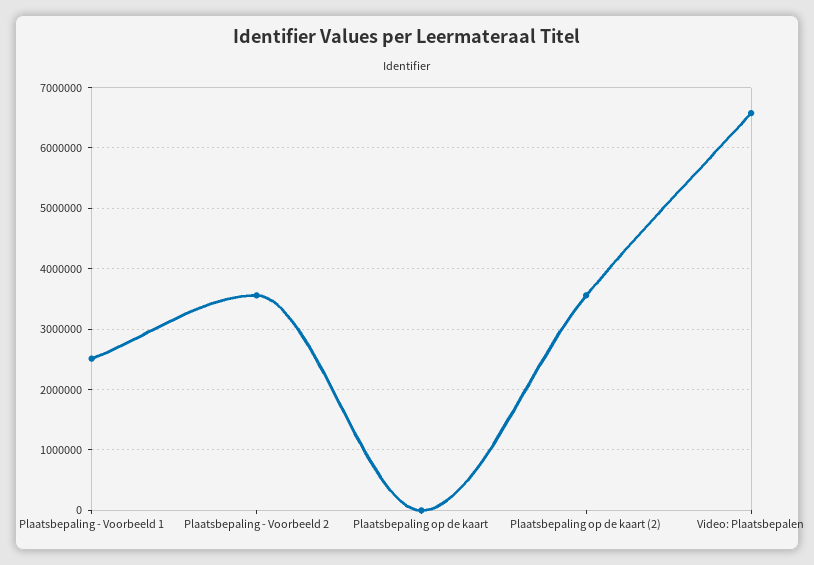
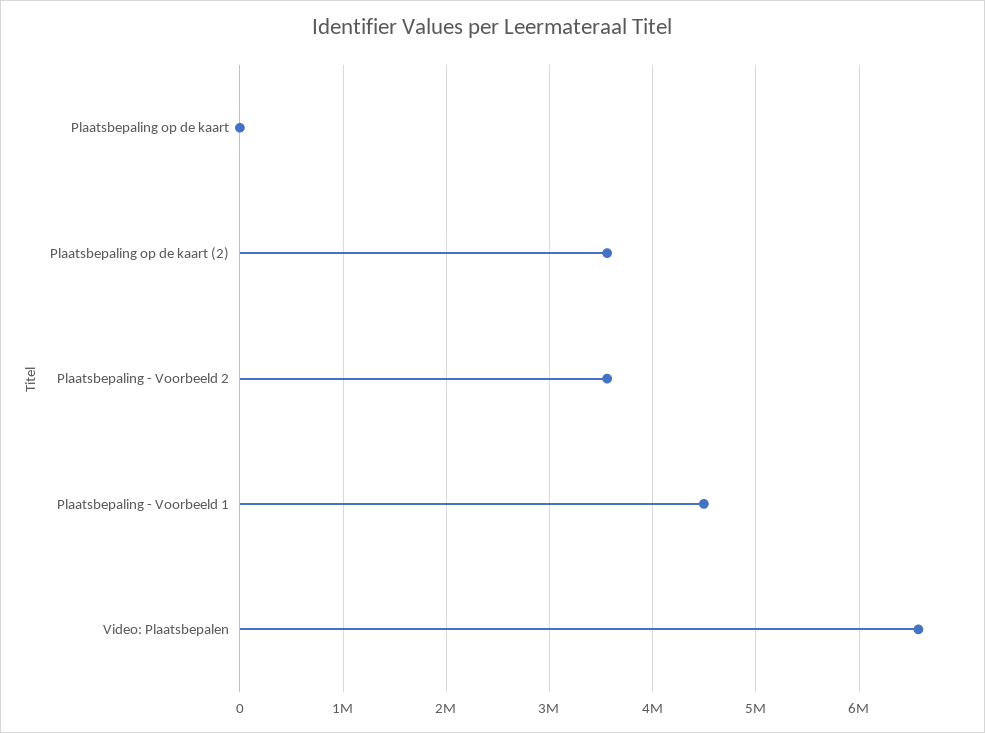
Plaatsbepaling - Voorbeeld 1: 2500000 -> 4500000

